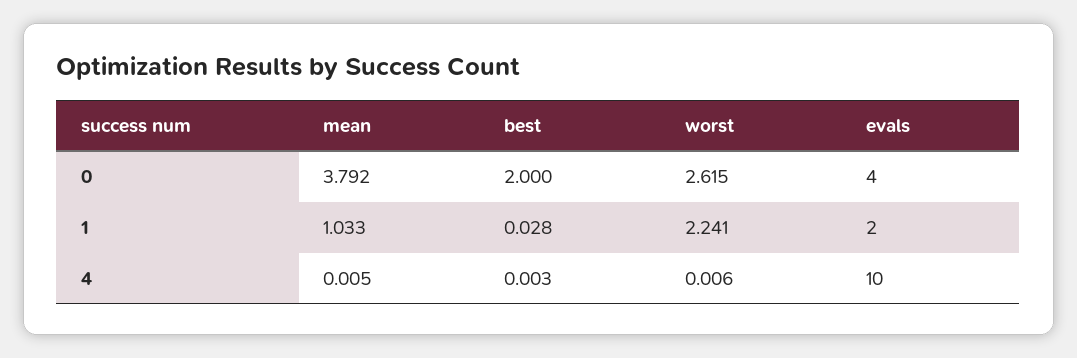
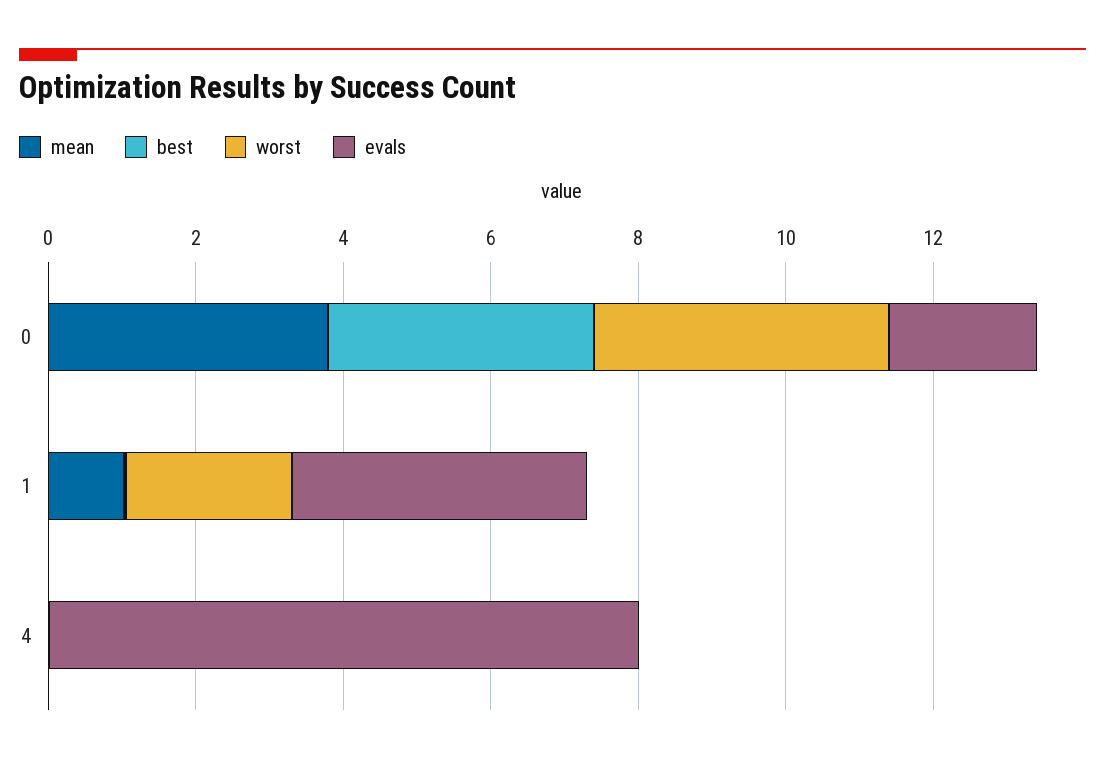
best, 0: 2 -> 3.5
worst, 0: 2.615 -> 4
evals, 0: 4 -> 2
evals, 1: 2 -> 4
evals, 4: 10 -> 8

